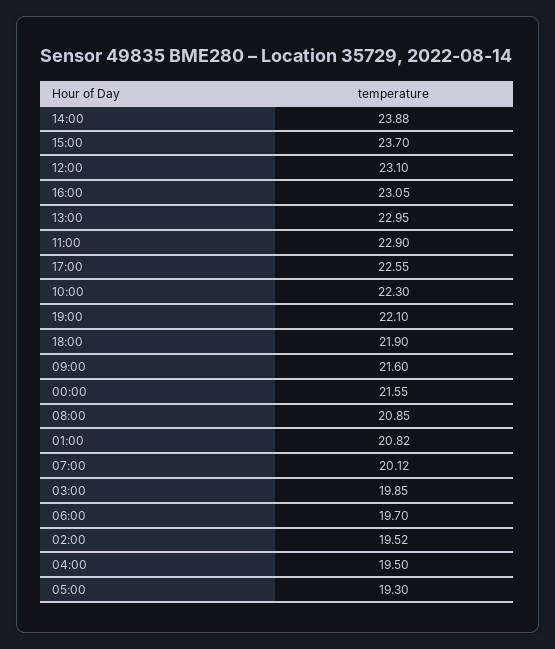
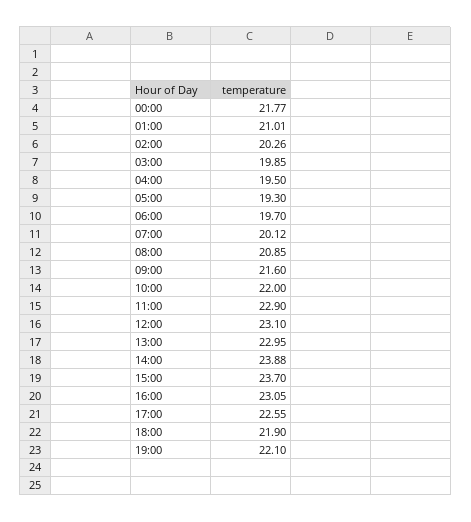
10:00: 22.3 -> 22
00:00: 21.55 -> 21.77
01:00: 20.82 -> 21.01
02:00: 19.52 -> 20.26

